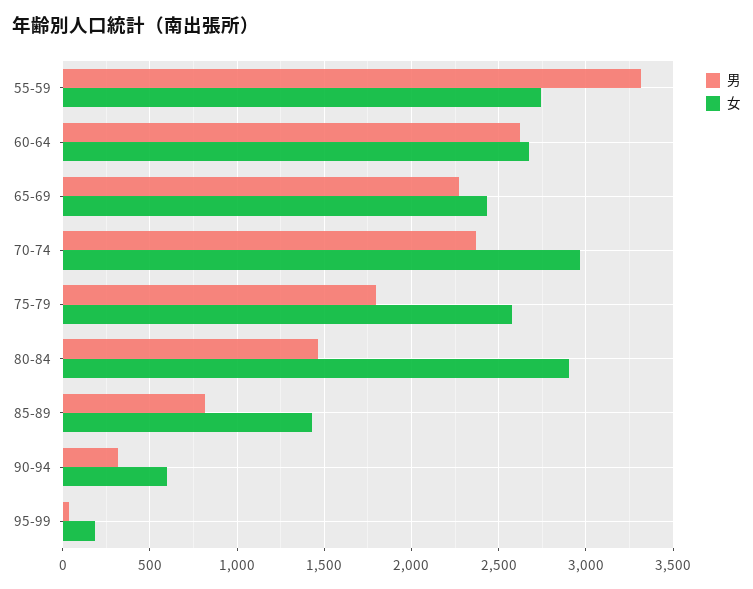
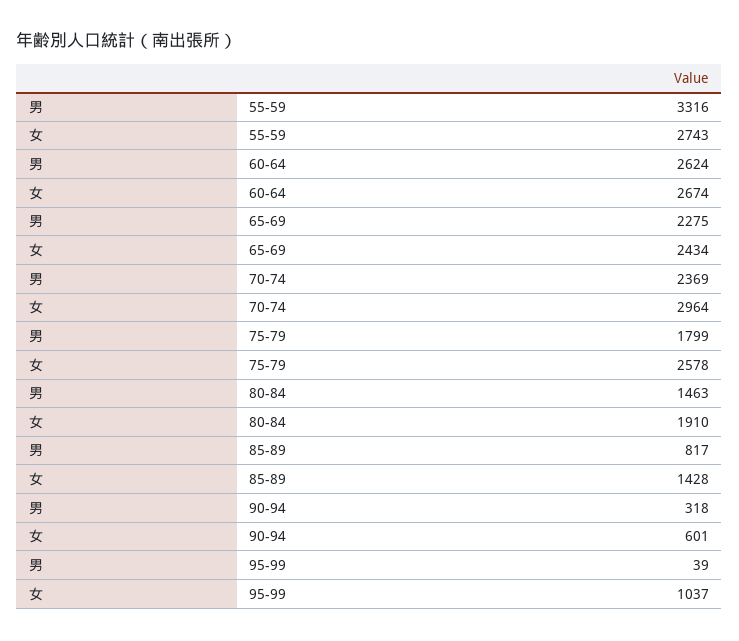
女, 80-84: 2900 -> 1910
女, 95-99: 200 -> 1037

